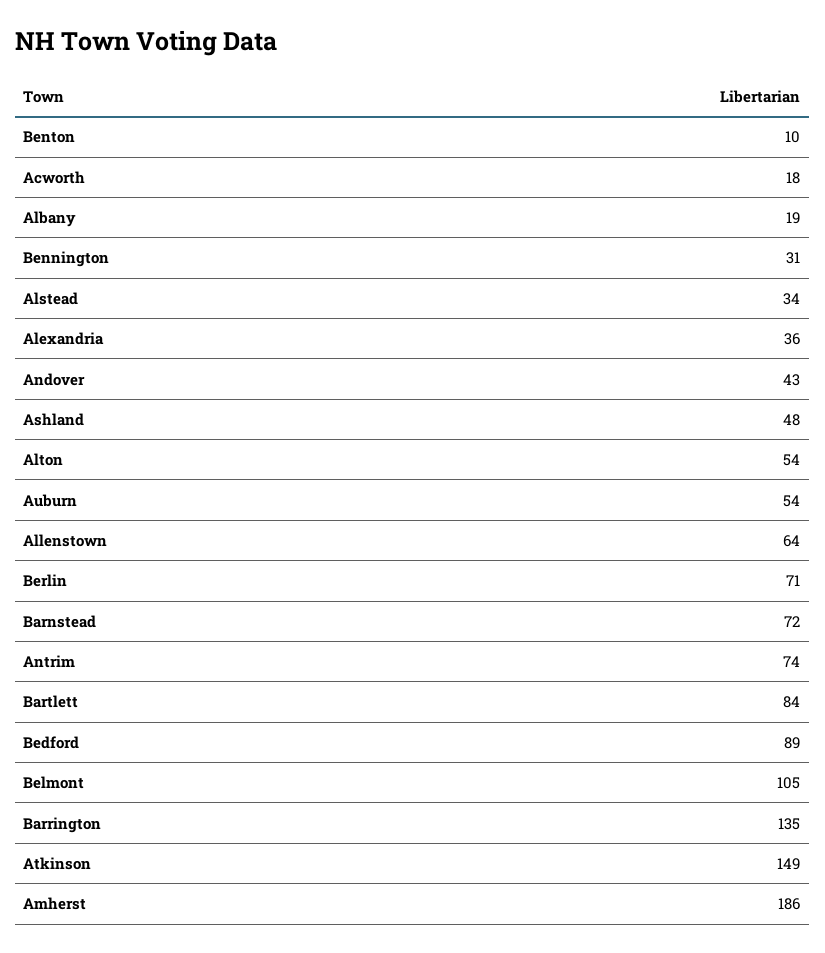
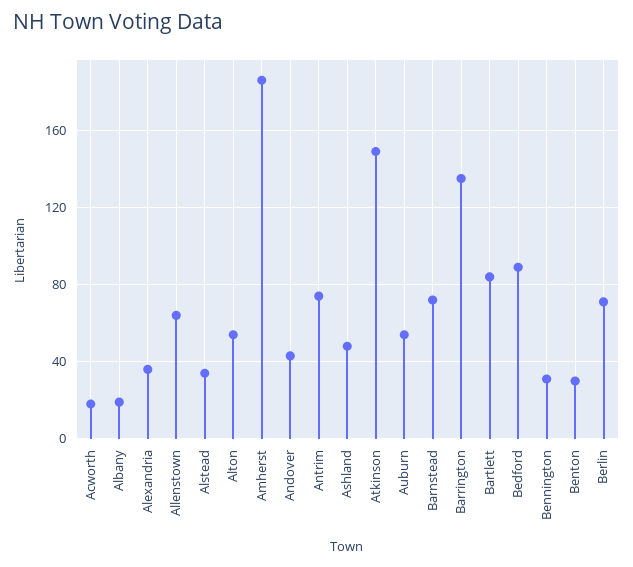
Benton: 10 -> 30
Belmont: 105 -> none

